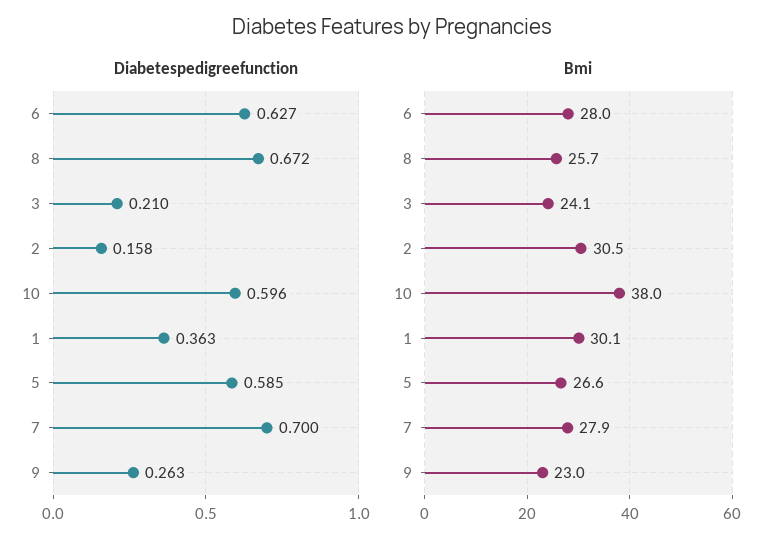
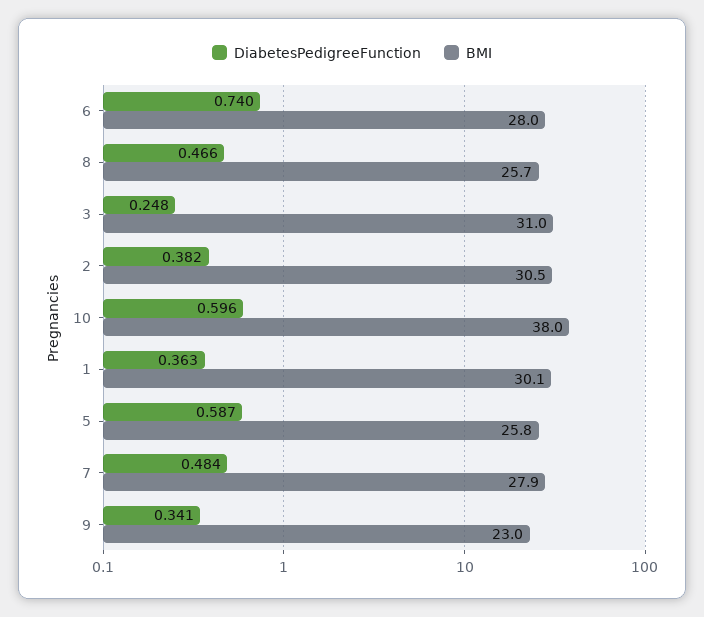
Diabetespedigreefunction, 6: 0.627 -> 0.74
Diabetespedigreefunction, 8: 0.672 -> 0.466
Diabetespedigreefunction, 3: 0.21 -> 0.248
Diabetespedigreefunction, 2: 0.158 -> 0.382
Diabetespedigreefunction, 5: 0.585 -> 0.587
Diabetespedigreefunction, 7: 0.7 -> 0.484
Diabetespedigreefunction, 9: 0.263 -> 0.341
Bmi, 3: 24.1 -> 31
Bmi, 5: 26.6 -> 25.8

